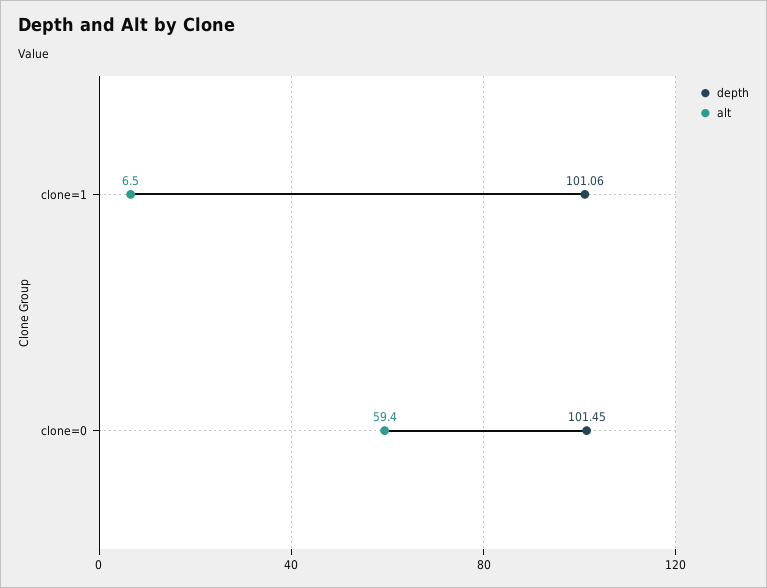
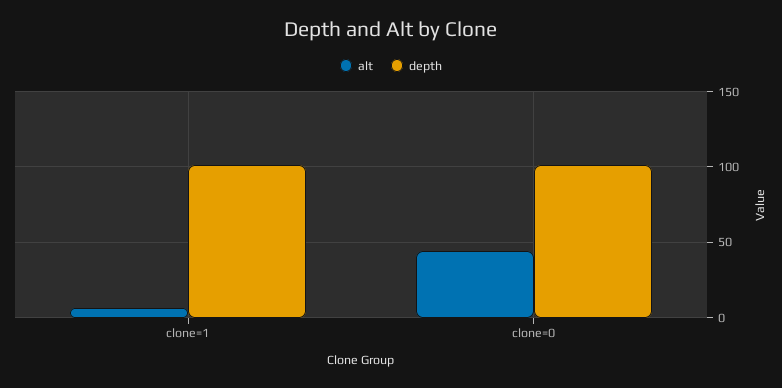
alt, clone=0: 59.4 -> 45

